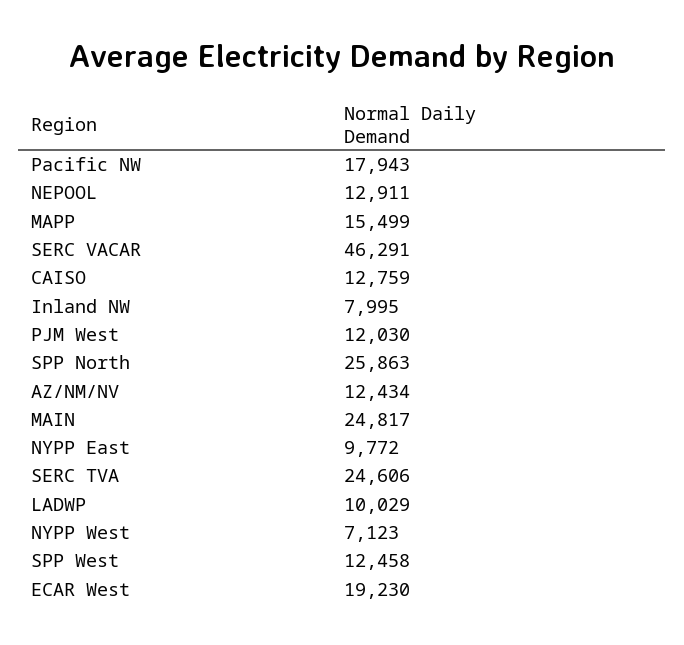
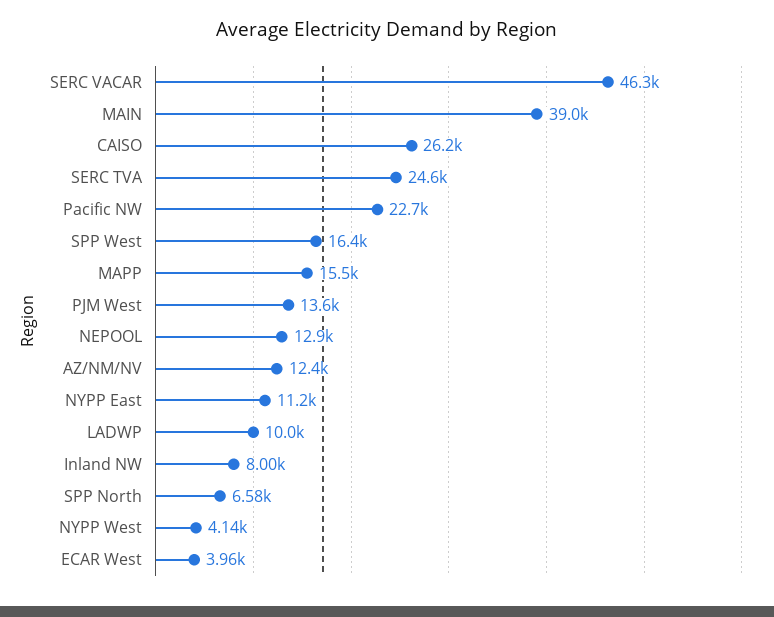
Pacific NW: 17943 -> 22700
CAISO: 12759 -> 26200
PJM West: 12030 -> 13600
SPP North: 25863 -> 6580
MAIN: 24817 -> 39000
NYPP East: 9772 -> 11200
NYPP West: 7123 -> 4140
SPP West: 12458 -> 16400
ECAR West: 19230 -> 3960

